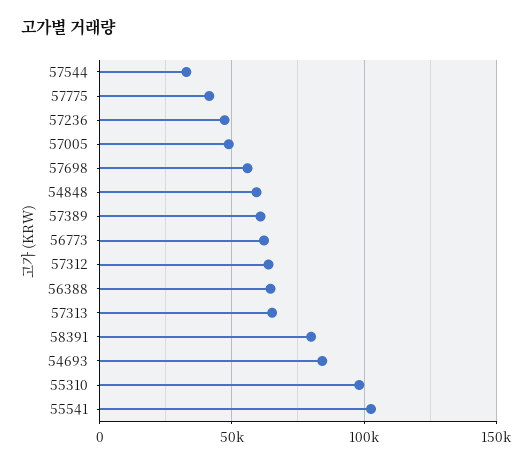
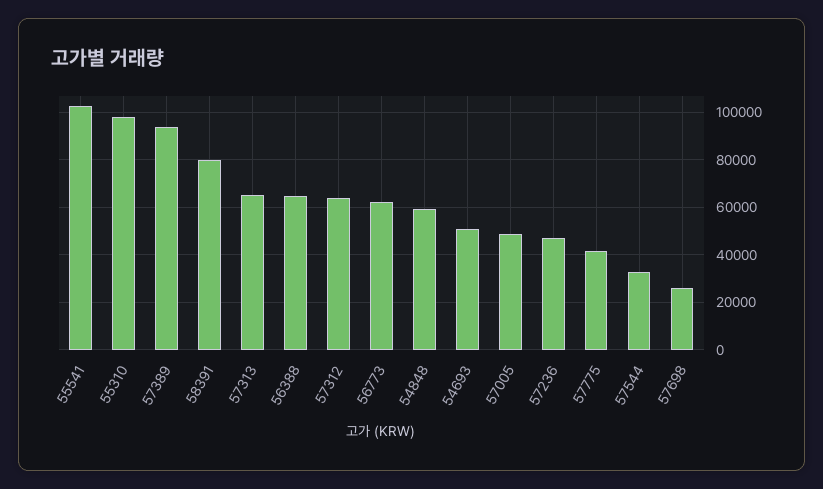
57698: 55000 -> 25000
57389: 60000 -> 95000
54693: 85000 -> 50000

